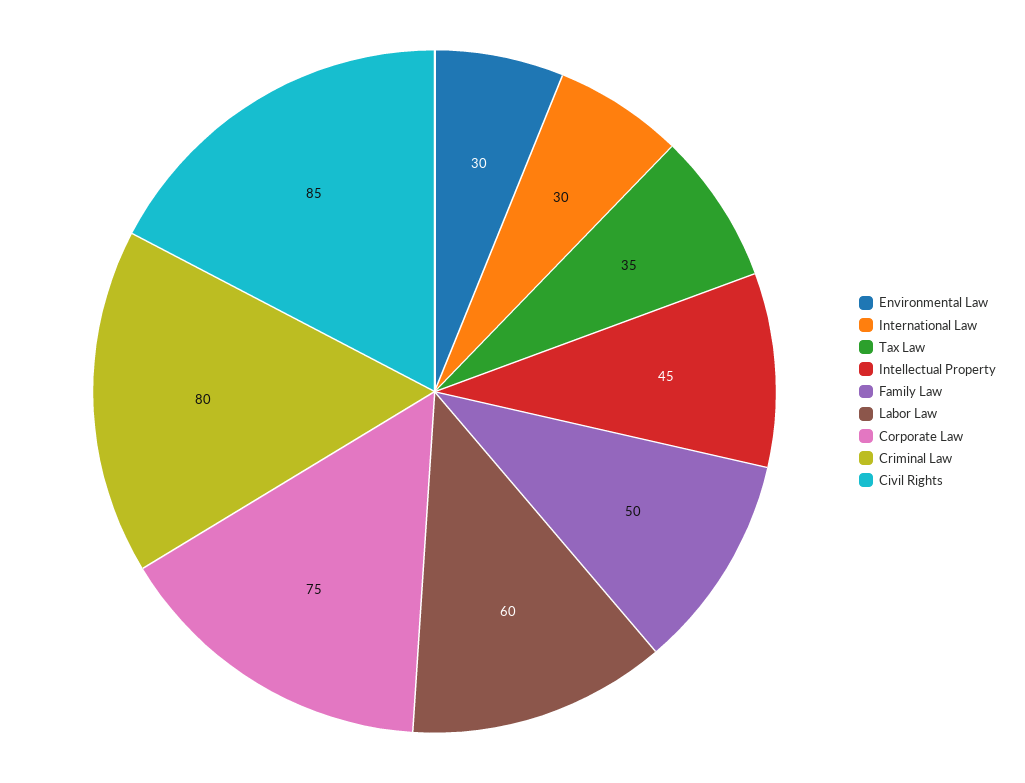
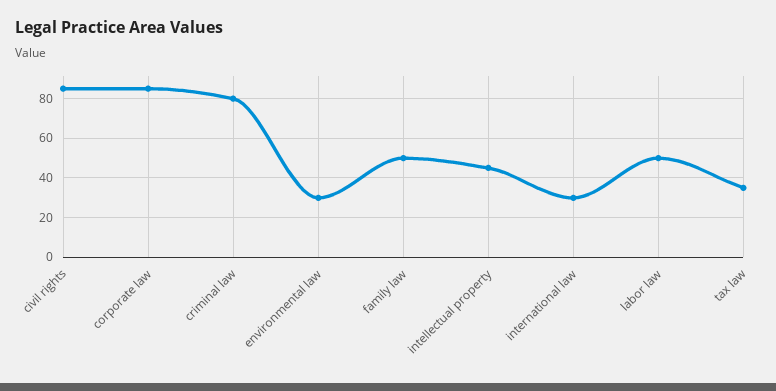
Labor Law: 60 -> 50
Corporate Law: 75 -> 85

